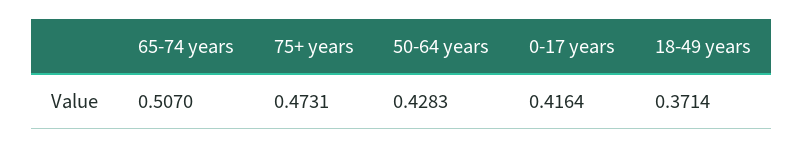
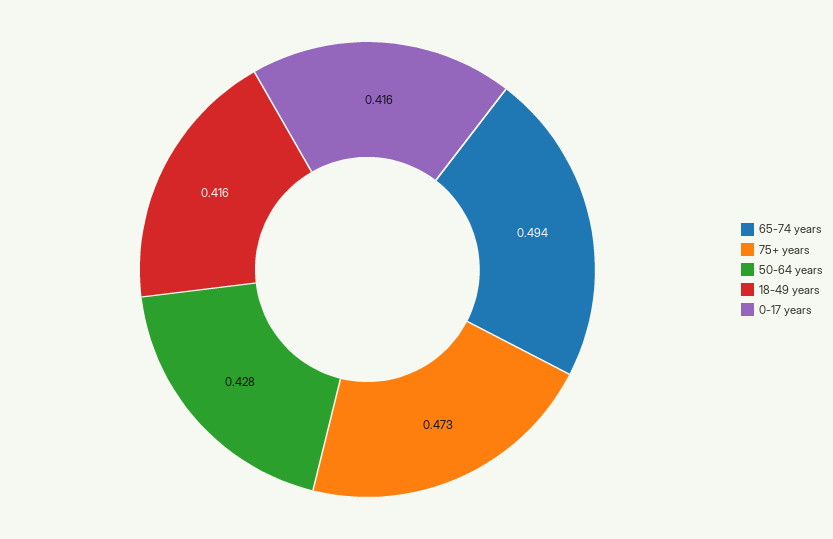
65-74 years: 0.507 -> 0.494
18-49 years: 0.3714 -> 0.416

